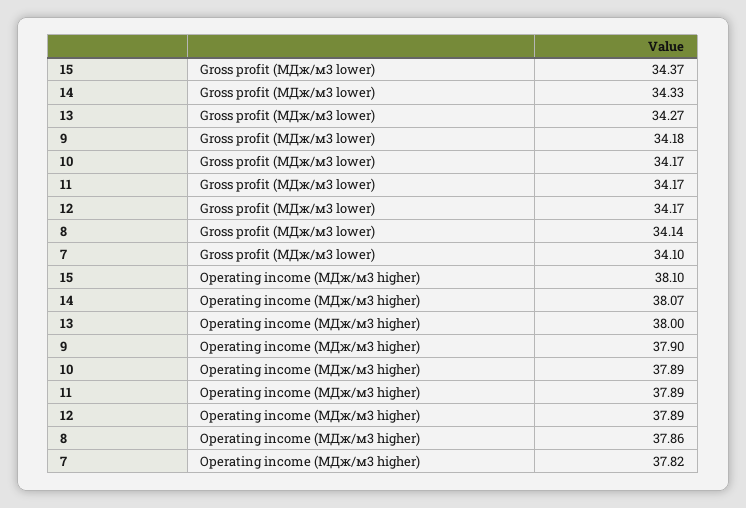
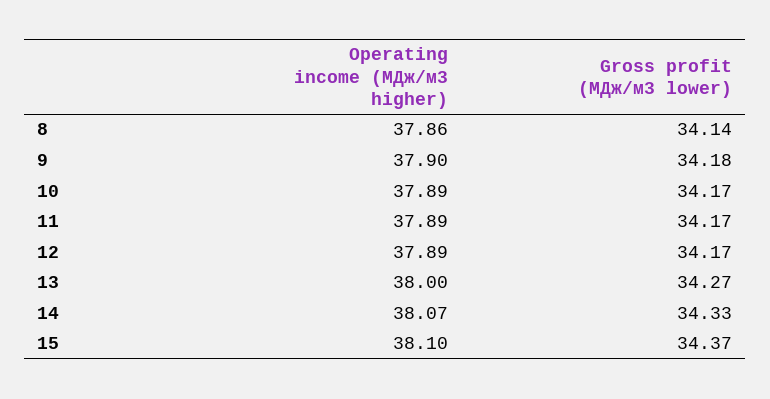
7, Gross profit (МДж/м3 lower): 34.1 -> none
7, Operating income (МДж/м3 higher): 37.82 -> none

